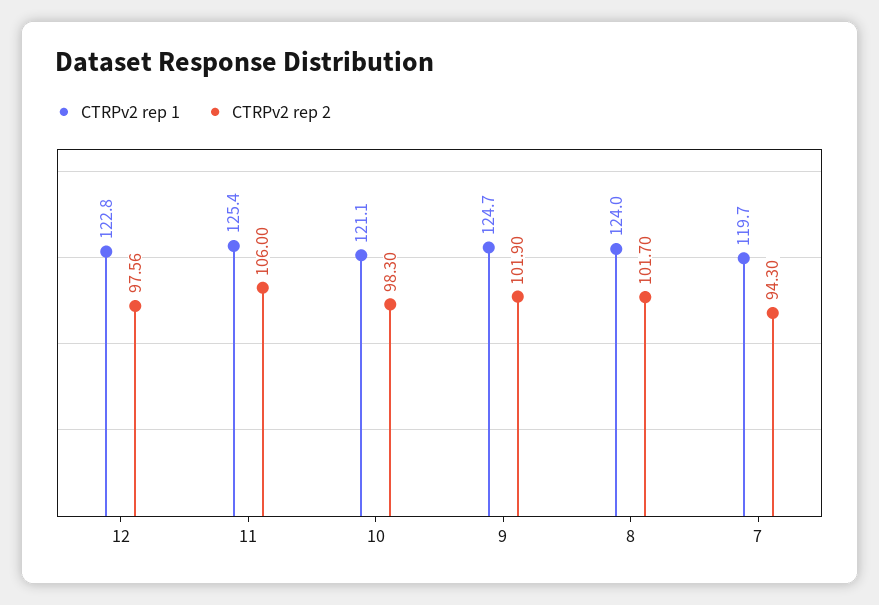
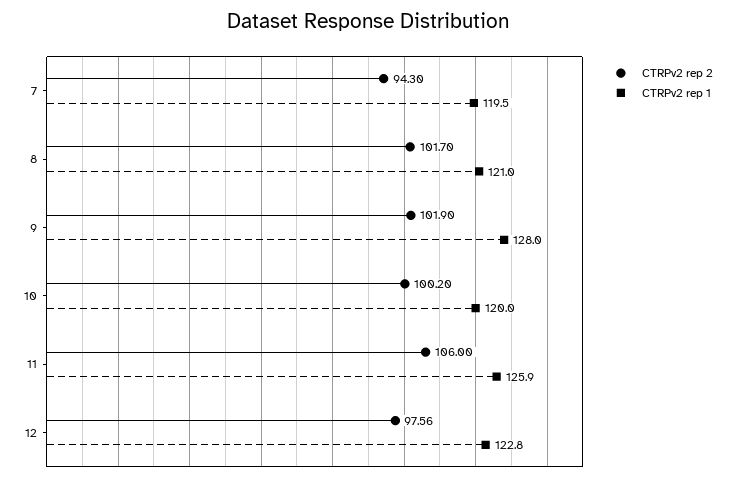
CTRPv2 rep 1, 11: 125.4 -> 125.9
CTRPv2 rep 1, 10: 121.1 -> 120
CTRPv2 rep 2, 10: 98.3 -> 100.2
CTRPv2 rep 1, 9: 124.7 -> 128
CTRPv2 rep 1, 8: 124 -> 121
CTRPv2 rep 1, 7: 119.7 -> 119.5

